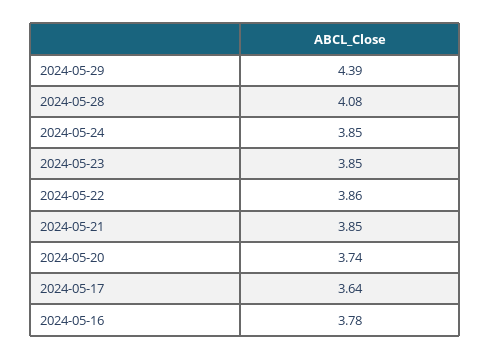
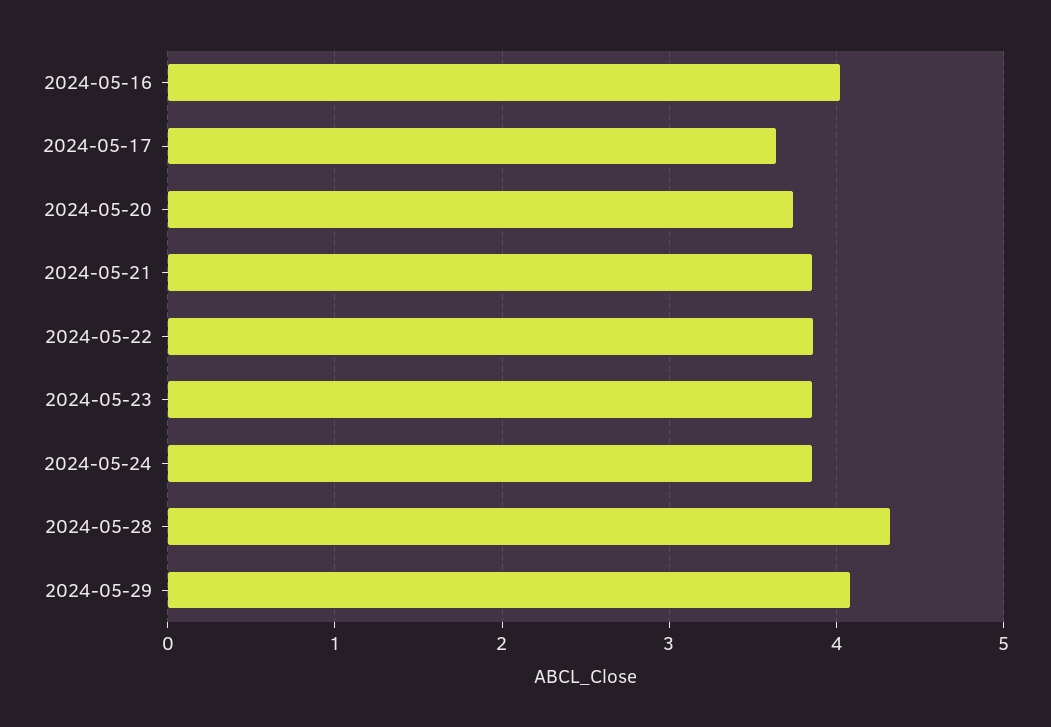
2024-05-29: 4.39 -> 4.1
2024-05-28: 4.08 -> 4.3
2024-05-16: 3.78 -> 4

